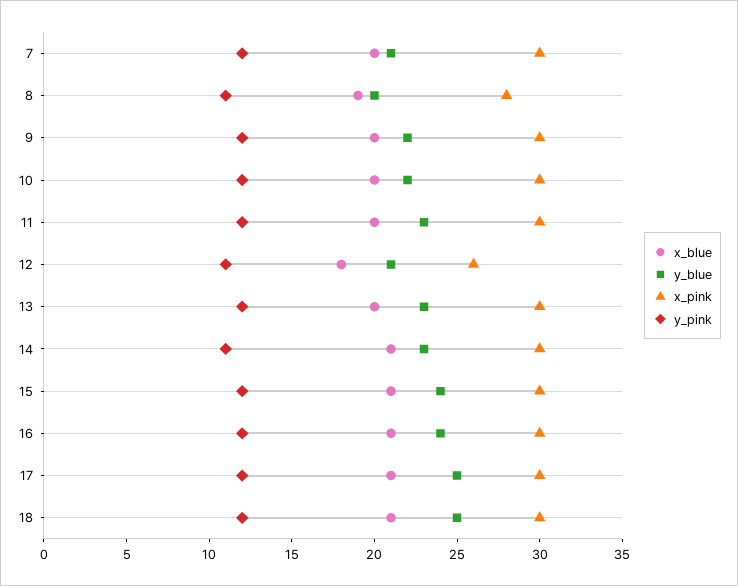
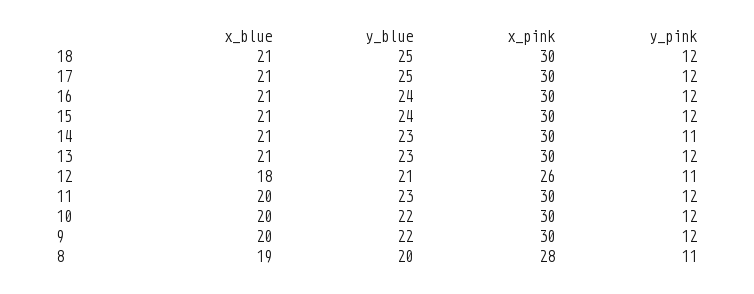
x_blue, 7: 20 -> none
y_blue, 7: 21 -> none
x_pink, 7: 30 -> none
y_pink, 7: 12 -> none
x_blue, 13: 20 -> 21

